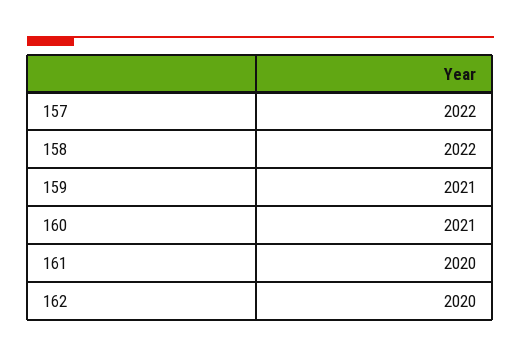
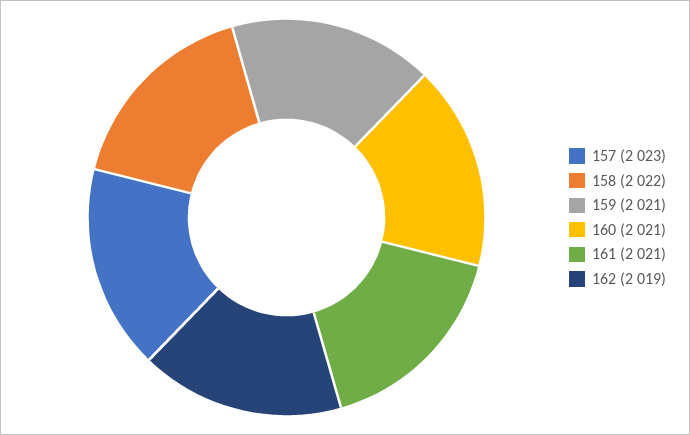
157: 2022 -> 2023
161: 2020 -> 2021
162: 2020 -> 2019

